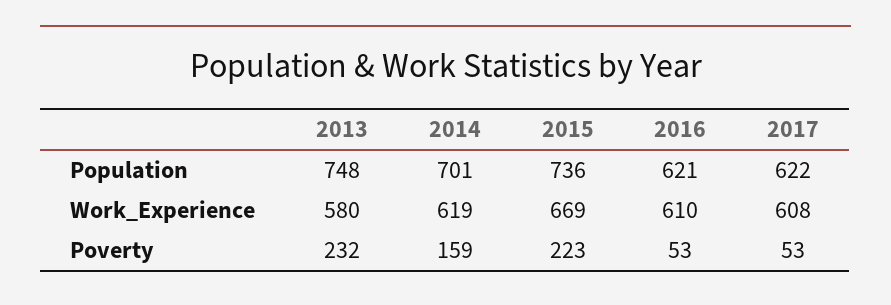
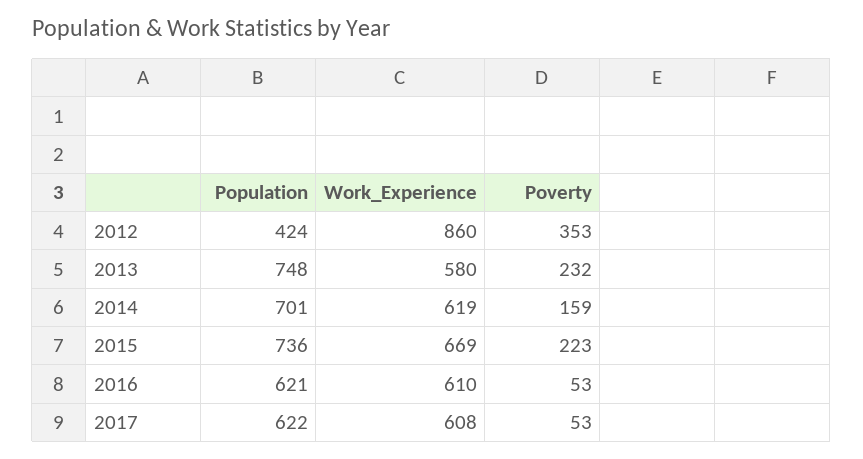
2012, Population: none -> 424
2012, Work_Experience: none -> 860
2012, Poverty: none -> 353

